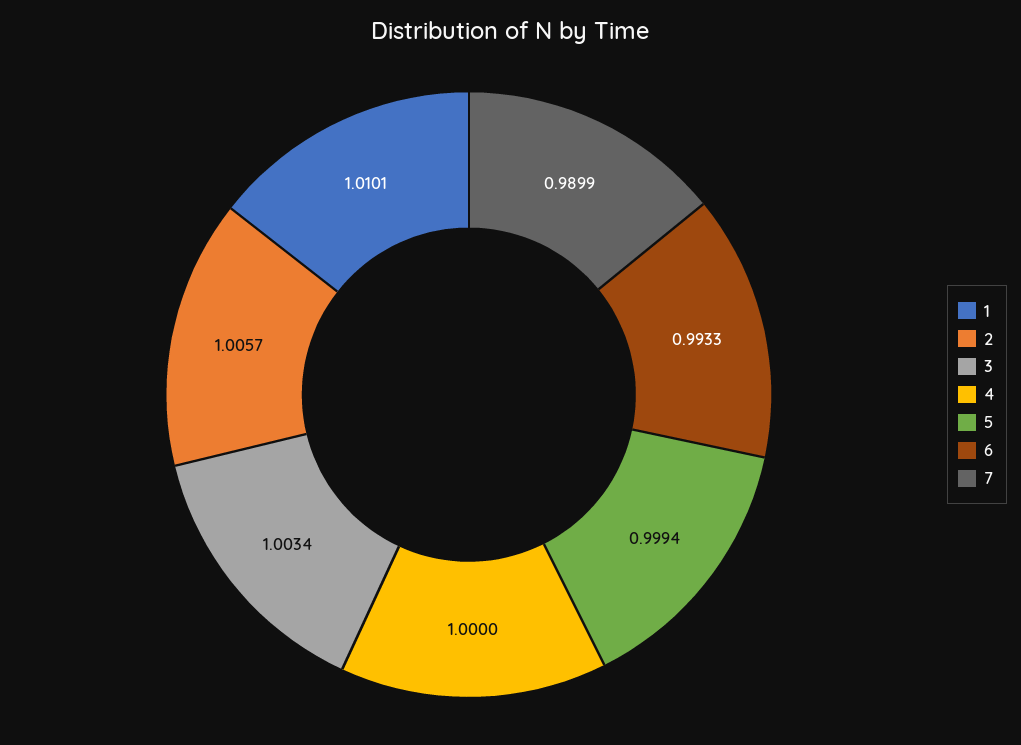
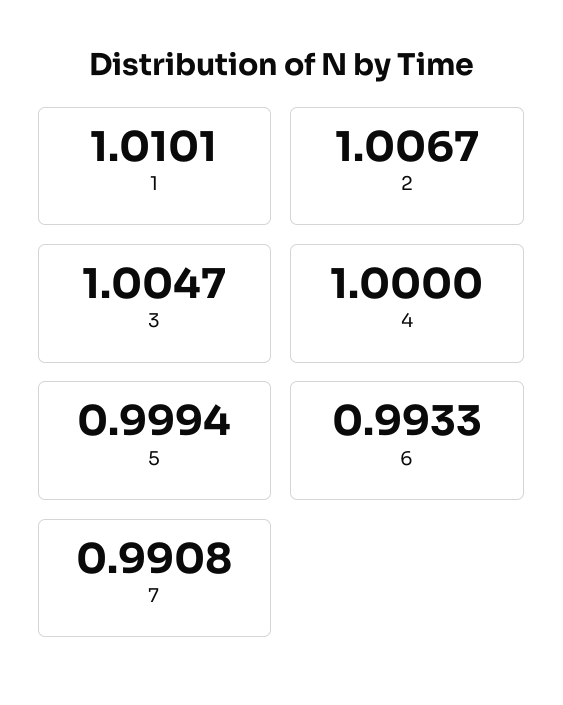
2: 1.0057 -> 1.0067
3: 1.0034 -> 1.0047
7: 0.9899 -> 0.9908

